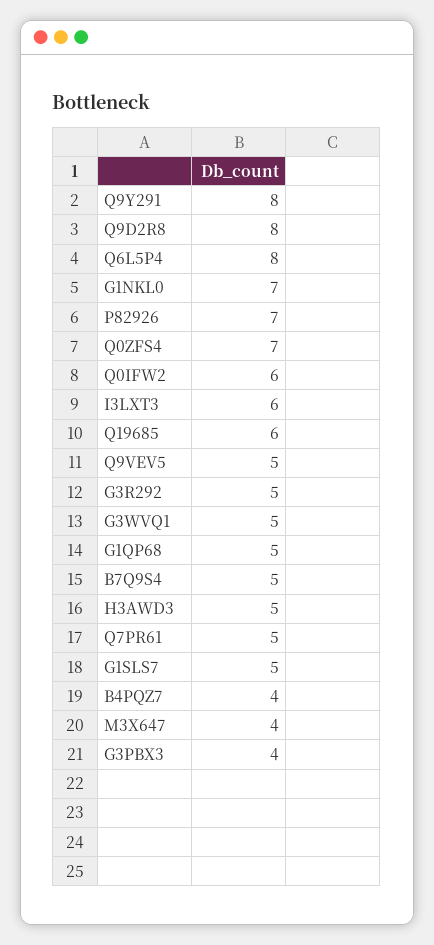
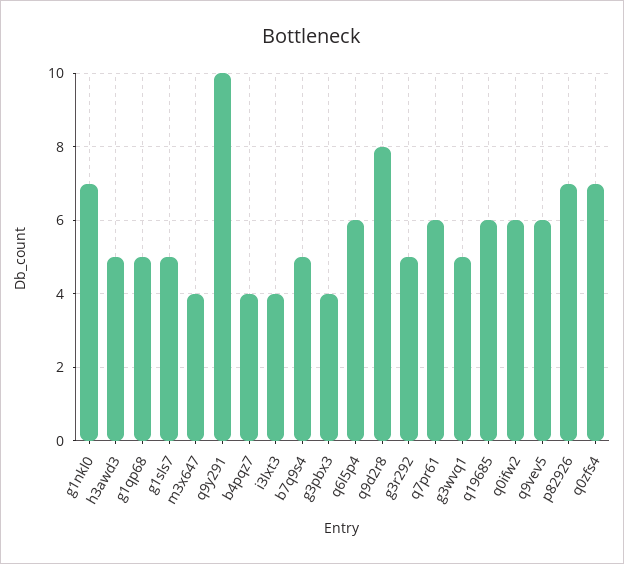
Q9Y291: 8 -> 10
Q6L5P4: 8 -> 6
I3LXT3: 6 -> 4
Q9VEV5: 5 -> 6
Q7PR61: 5 -> 6

